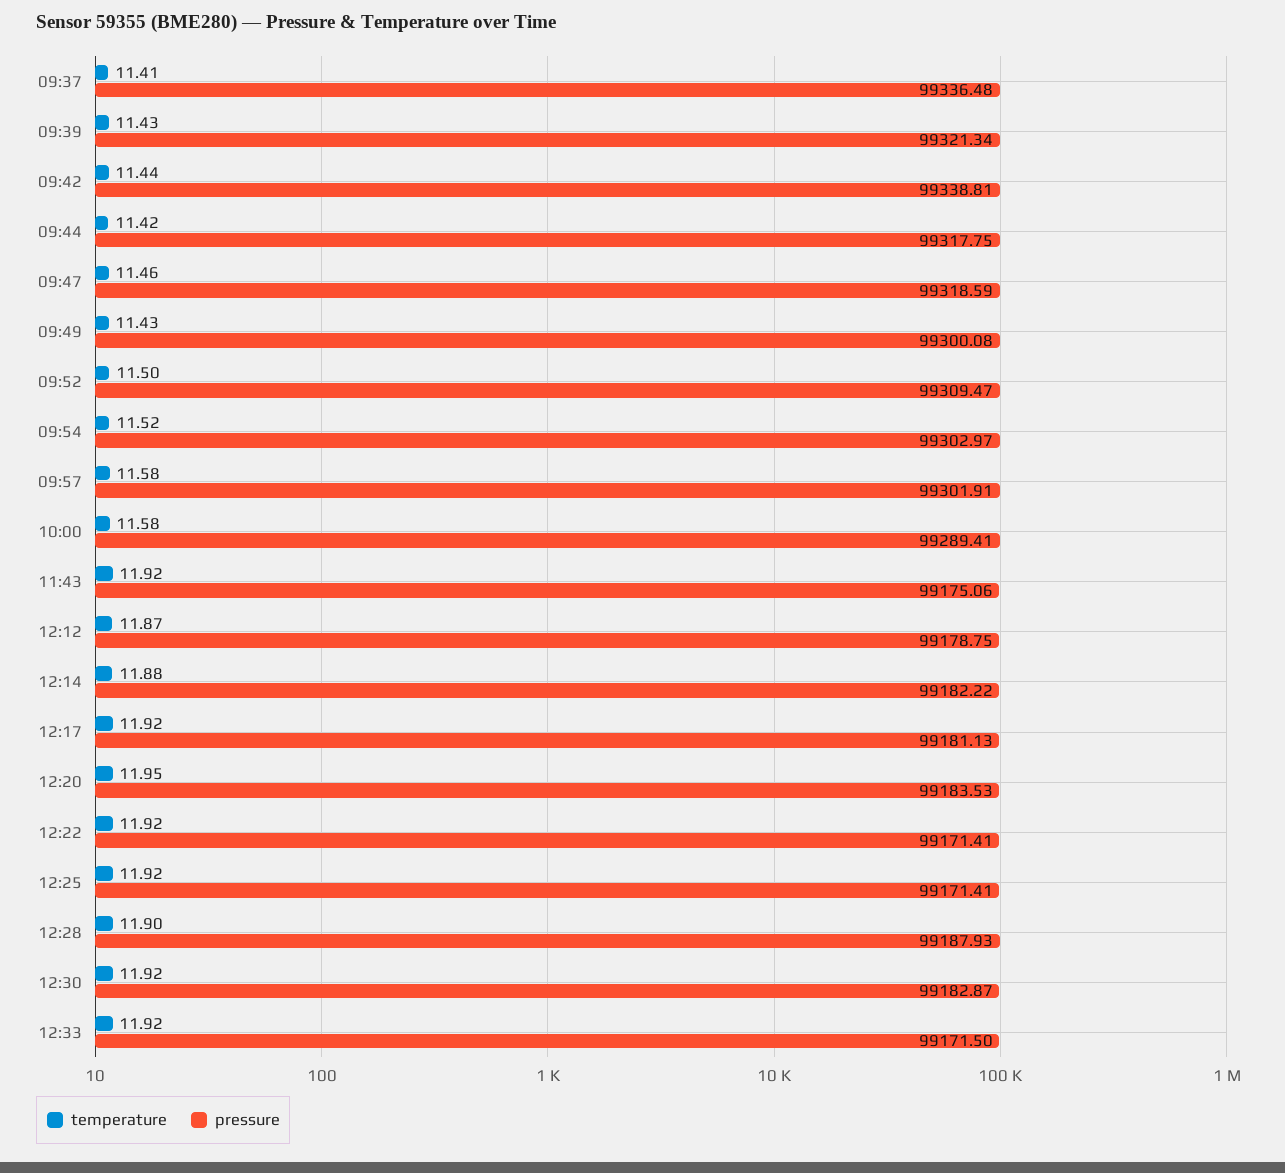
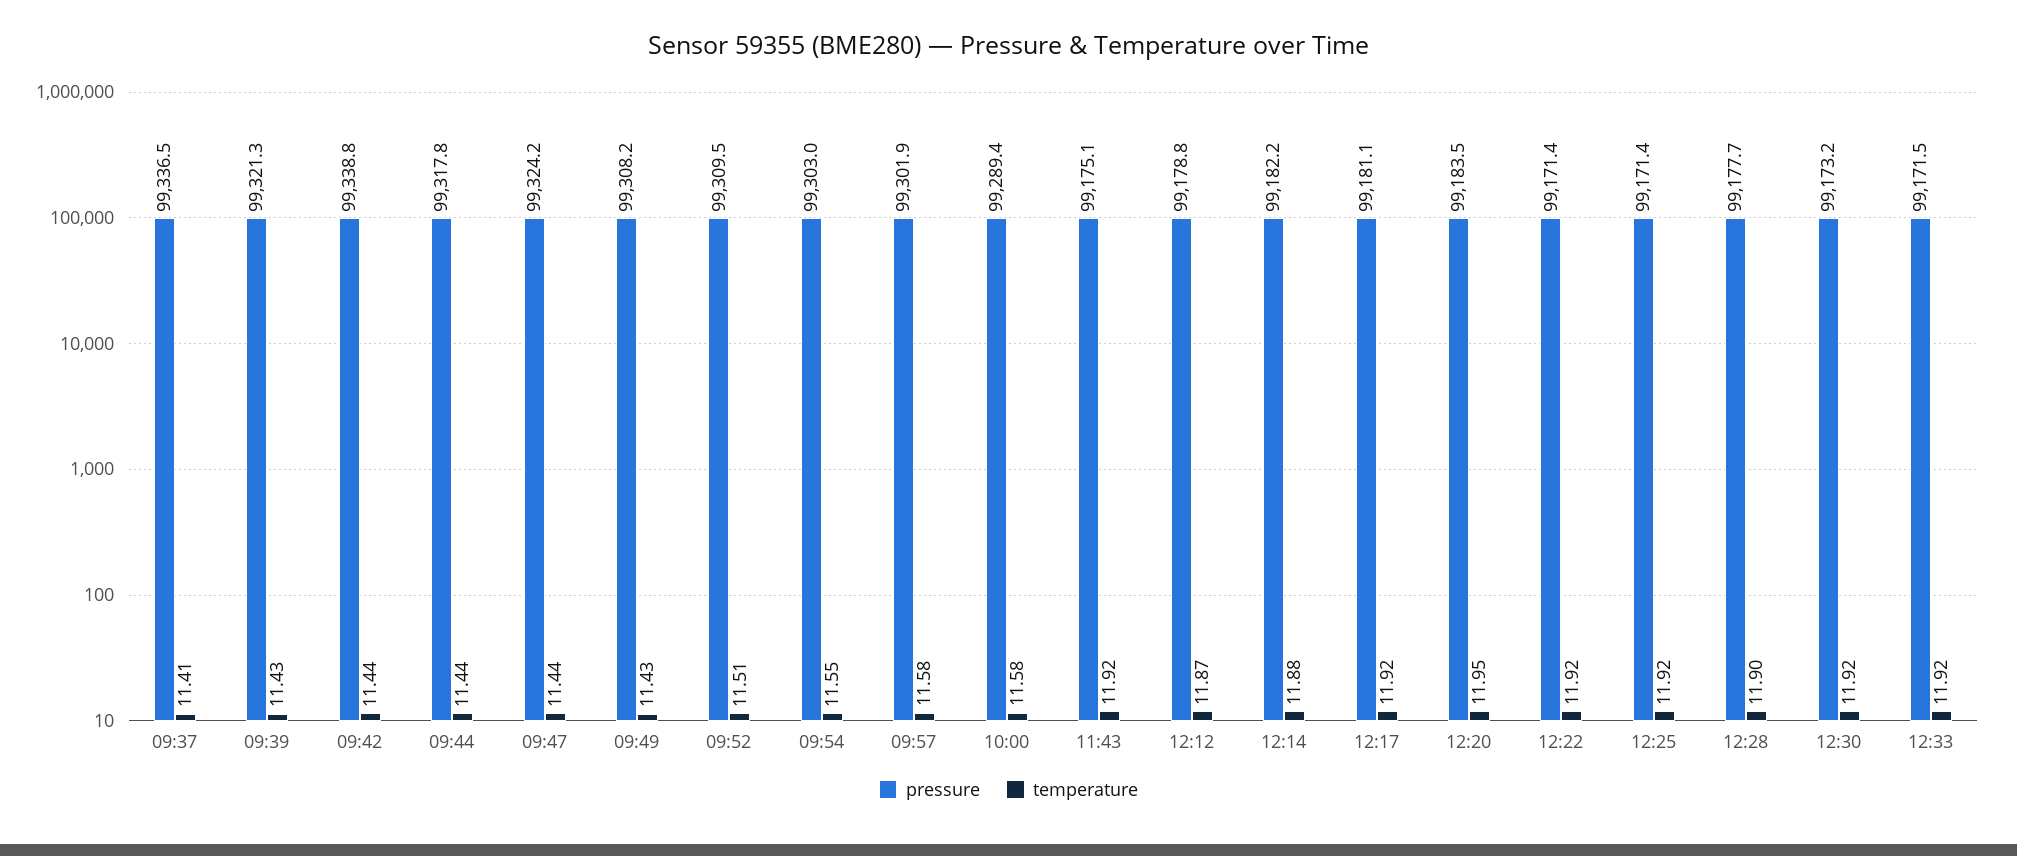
temperature, 09:44: 11.42 -> 11.44
temperature, 09:47: 11.46 -> 11.44
pressure, 09:47: 99318.59 -> 99324.2
pressure, 09:49: 99300.08 -> 99308.2
temperature, 09:52: 11.5 -> 11.51
temperature, 09:54: 11.52 -> 11.55
pressure, 12:28: 99187.93 -> 99177.7
pressure, 12:30: 99182.87 -> 99173.2

